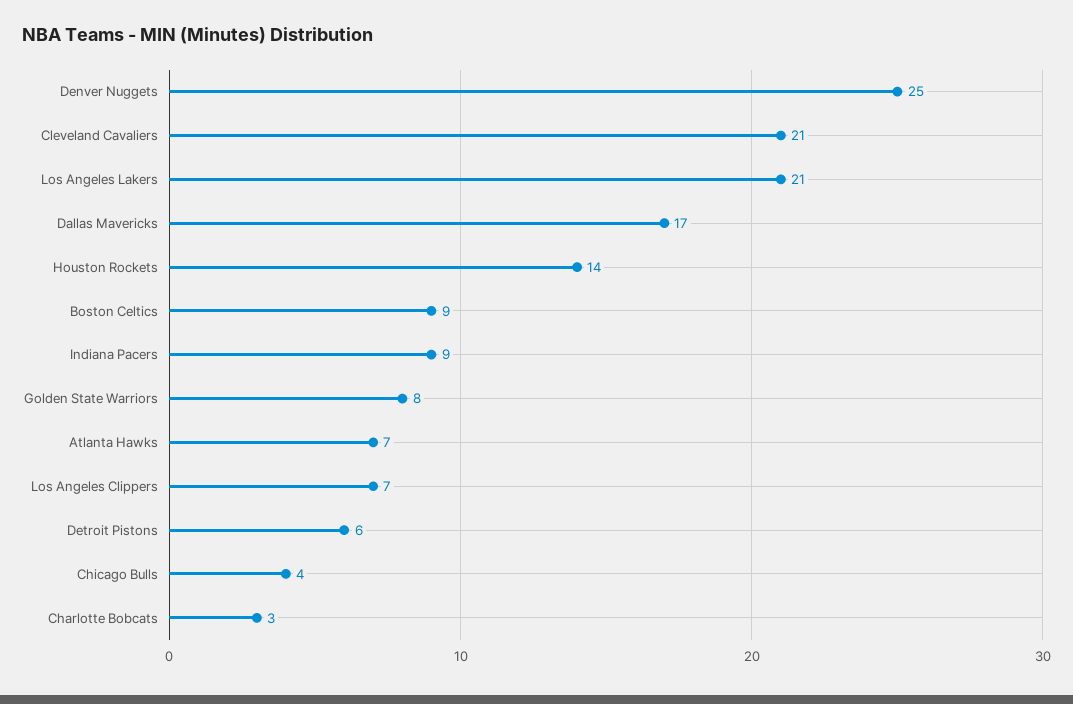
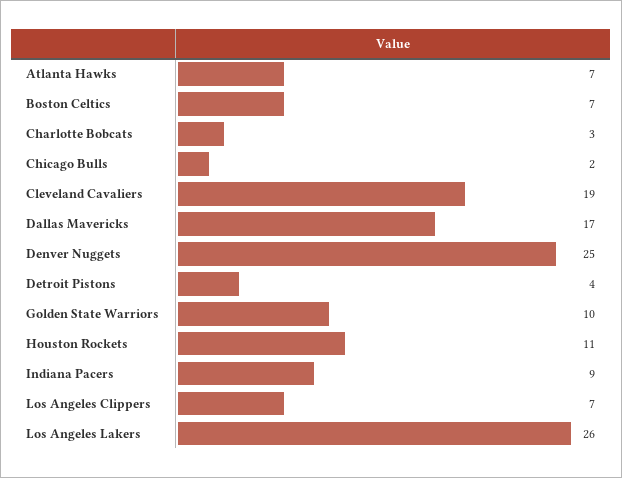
Cleveland Cavaliers: 21 -> 19
Los Angeles Lakers: 21 -> 26
Houston Rockets: 14 -> 11
Boston Celtics: 9 -> 7
Golden State Warriors: 8 -> 10
Detroit Pistons: 6 -> 4
Chicago Bulls: 4 -> 2

